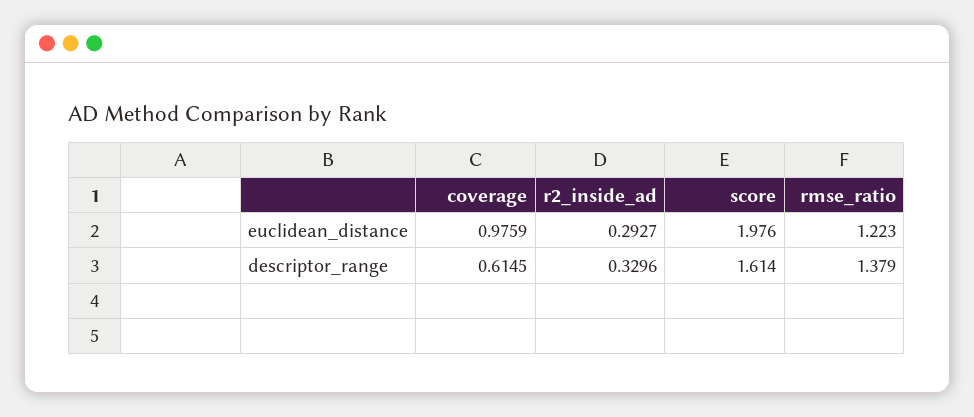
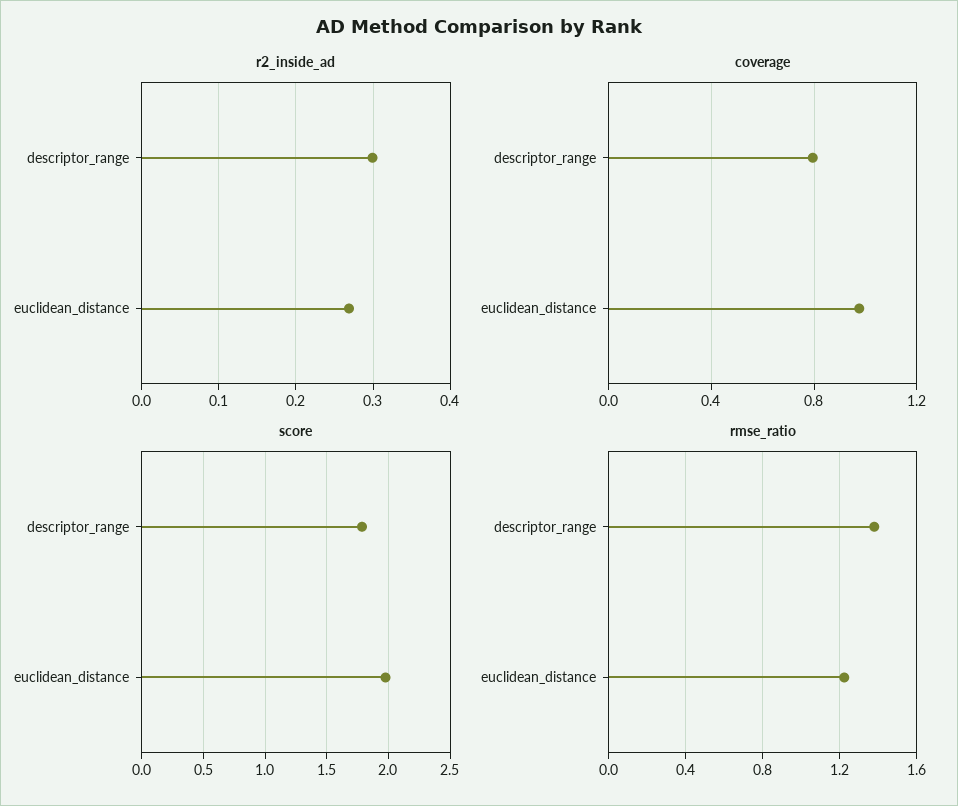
r2_inside_ad, euclidean_distance: 0.2927 -> 0.27
coverage, descriptor_range: 0.6145 -> 0.8
r2_inside_ad, descriptor_range: 0.3296 -> 0.3
score, descriptor_range: 1.614 -> 1.8

